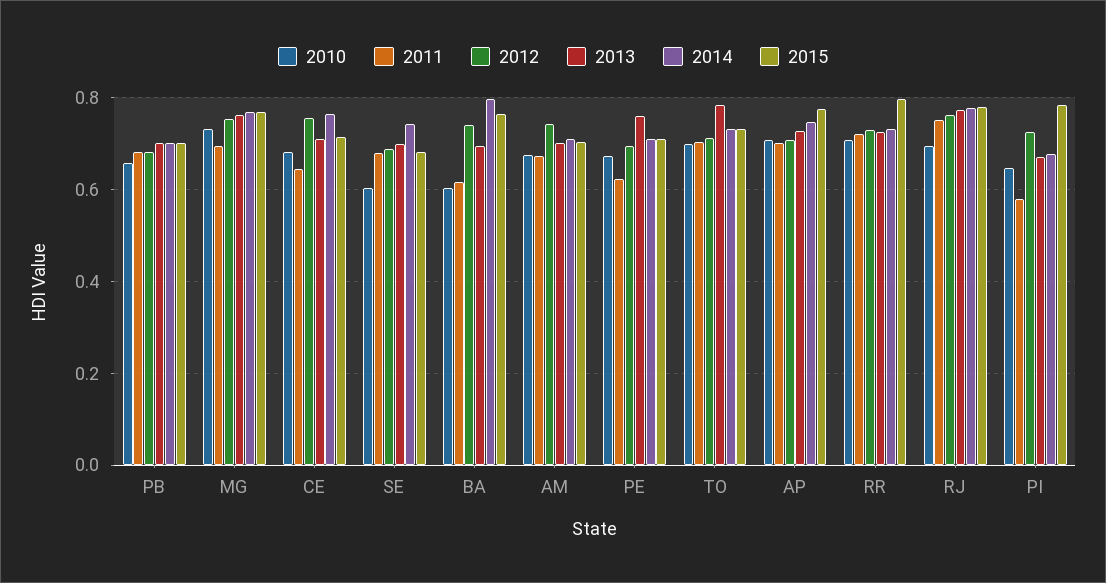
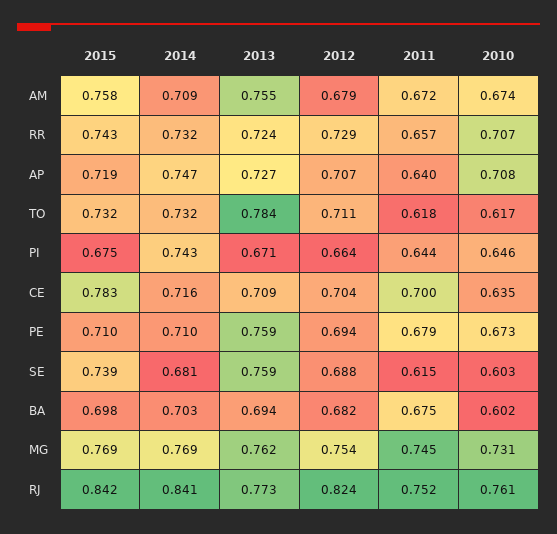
2010, PB: 0.66 -> none
2011, PB: 0.68 -> none
2012, PB: 0.68 -> none
2013, PB: 0.7 -> none
2014, PB: 0.7 -> none
2015, PB: 0.7 -> none
2011, MG: 0.7 -> 0.745
2010, CE: 0.68 -> 0.635
2011, CE: 0.64 -> 0.7
2012, CE: 0.76 -> 0.704
2014, CE: 0.76 -> 0.716
2015, CE: 0.72 -> 0.783
2011, SE: 0.68 -> 0.615
2013, SE: 0.7 -> 0.759
2014, SE: 0.74 -> 0.681
2015, SE: 0.68 -> 0.739
2011, BA: 0.62 -> 0.675
2012, BA: 0.74 -> 0.682
2014, BA: 0.8 -> 0.703
2015, BA: 0.76 -> 0.698
2012, AM: 0.74 -> 0.679
2013, AM: 0.7 -> 0.755
2015, AM: 0.7 -> 0.758
2011, PE: 0.62 -> 0.679
2010, TO: 0.7 -> 0.617
2011, TO: 0.7 -> 0.618
2011, AP: 0.7 -> 0.64
2015, AP: 0.78 -> 0.719
2011, RR: 0.72 -> 0.657
2015, RR: 0.8 -> 0.743
2010, RJ: 0.7 -> 0.761
2012, RJ: 0.76 -> 0.824
2014, RJ: 0.78 -> 0.841
2015, RJ: 0.78 -> 0.842
2011, PI: 0.58 -> 0.644
2012, PI: 0.72 -> 0.664
2014, PI: 0.68 -> 0.743
2015, PI: 0.78 -> 0.675

